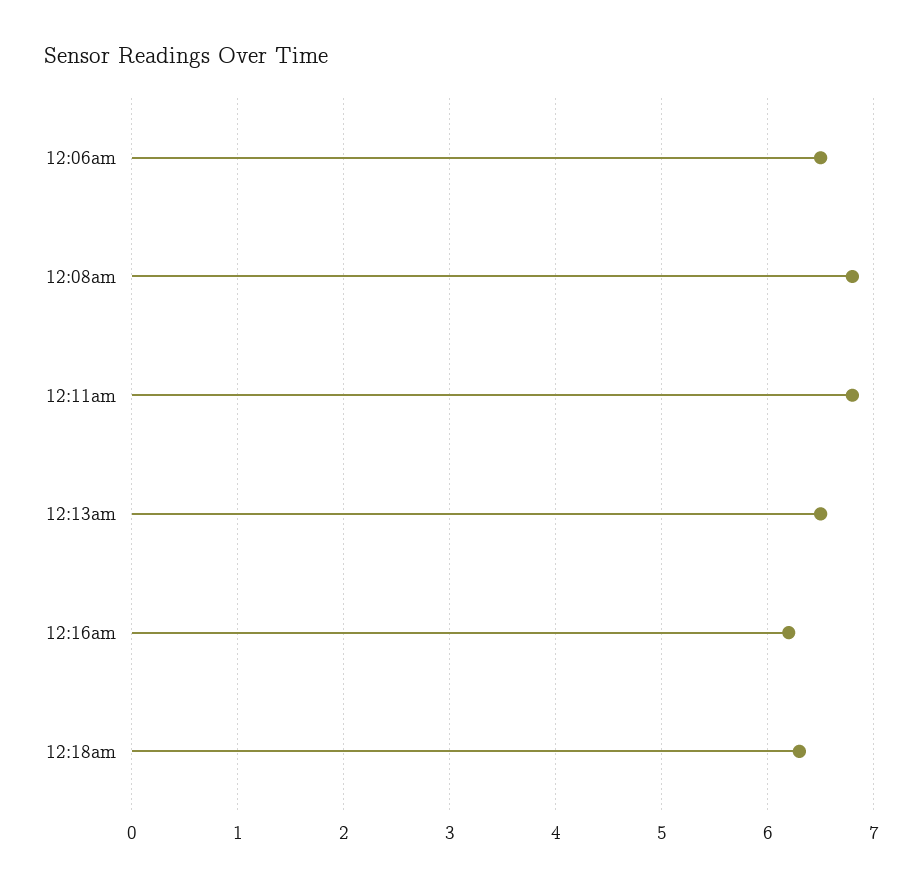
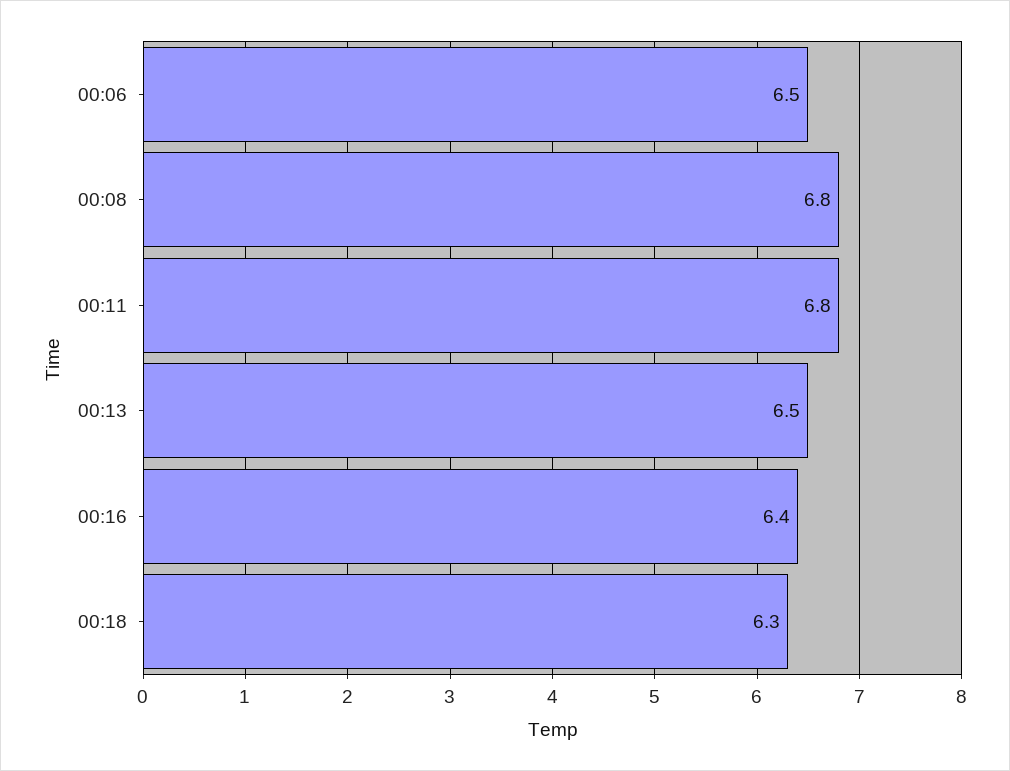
12:16am: 6.2 -> 6.4

